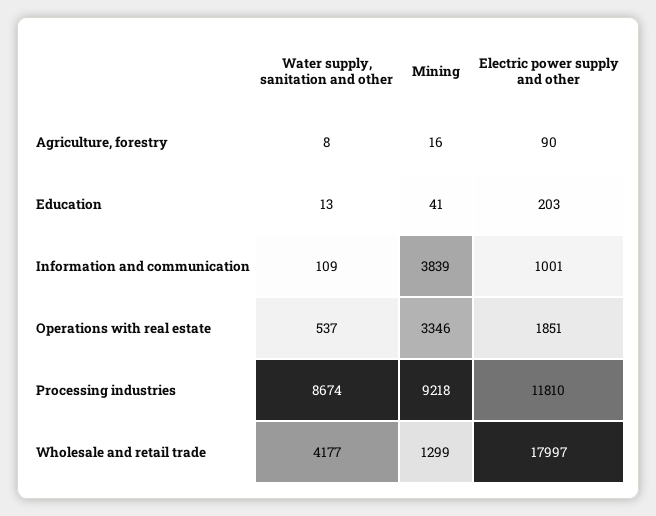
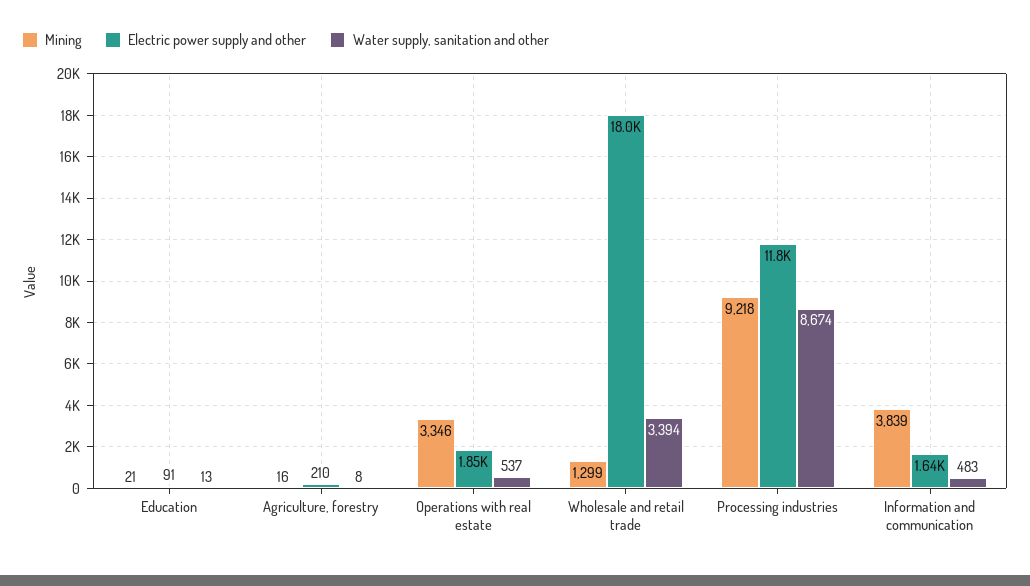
Electric power supply and other, Agriculture, forestry: 90 -> 210
Mining, Education: 41 -> 21
Electric power supply and other, Education: 203 -> 91
Water supply, sanitation and other, Information and communication: 109 -> 483
Electric power supply and other, Information and communication: 1001 -> 1640
Water supply, sanitation and other, Wholesale and retail trade: 4177 -> 3394

